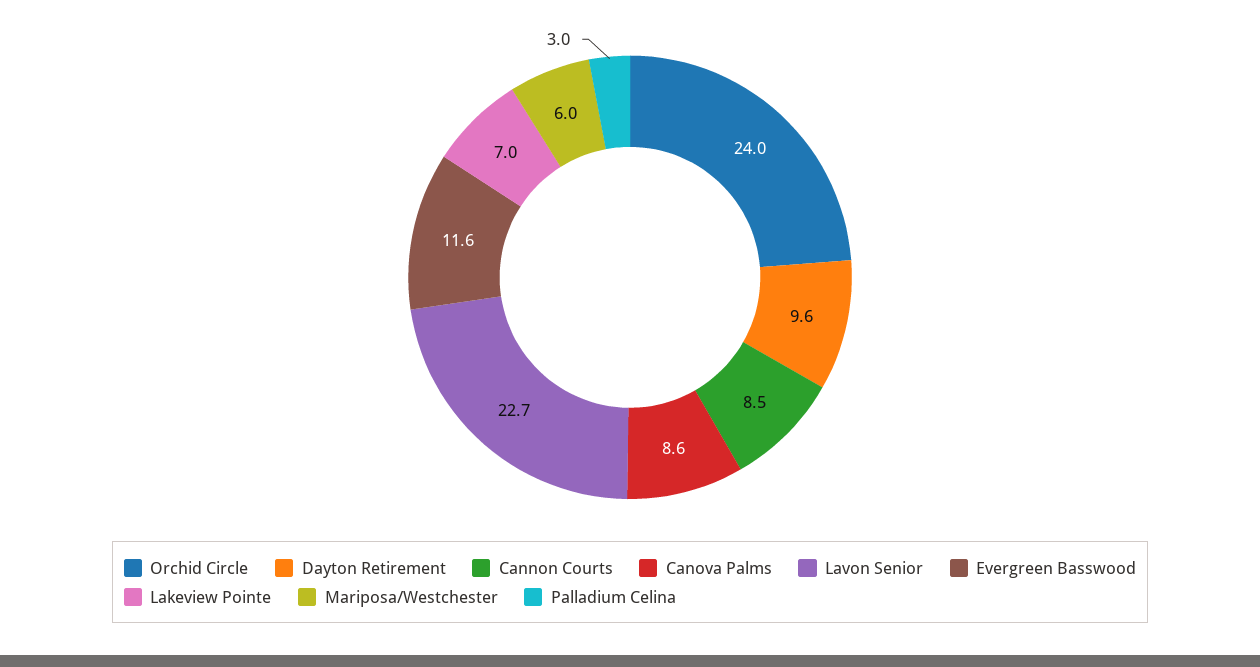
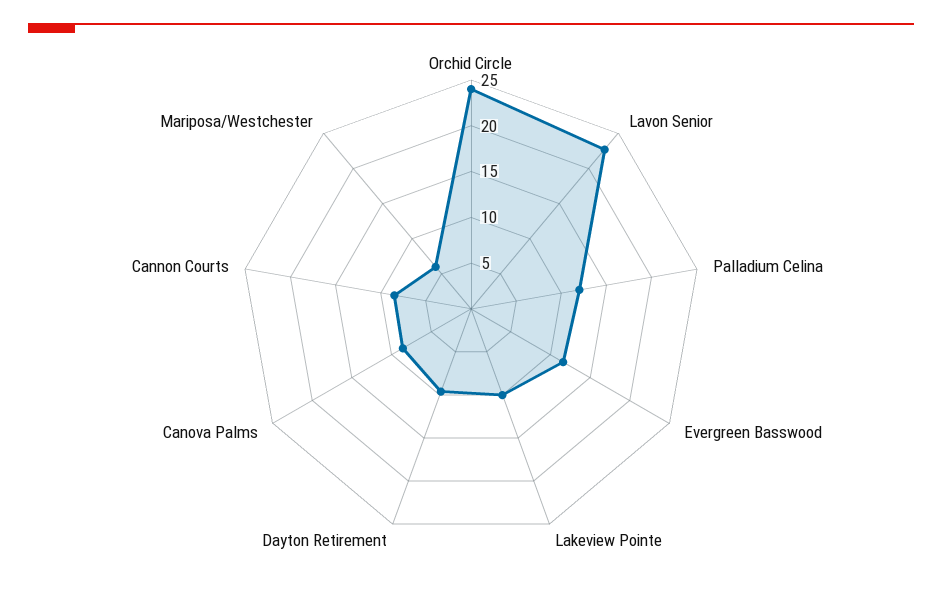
Lakeview Pointe: 7 -> 10
Palladium Celina: 3 -> 12

